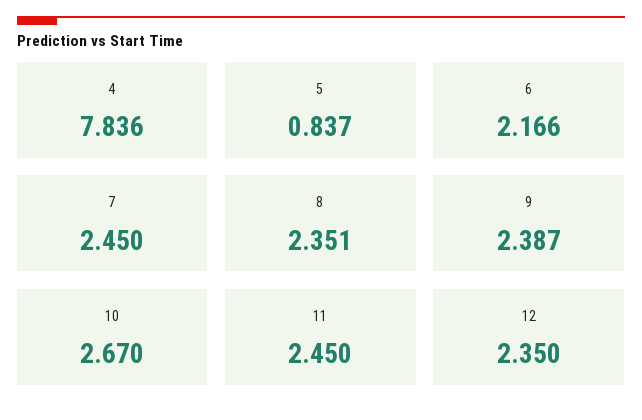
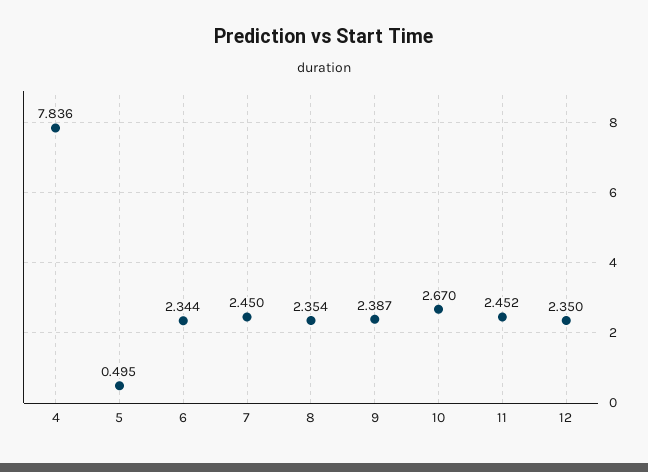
5: 0.837 -> 0.495
6: 2.166 -> 2.344
8: 2.351 -> 2.354
11: 2.45 -> 2.452

